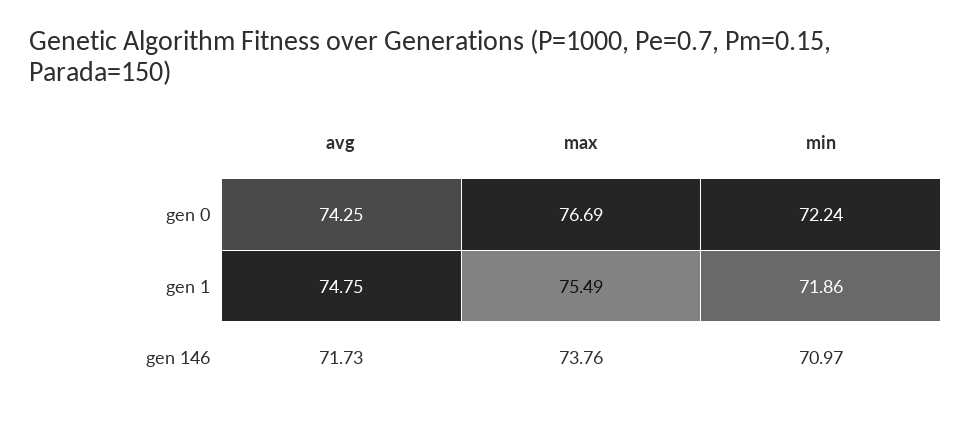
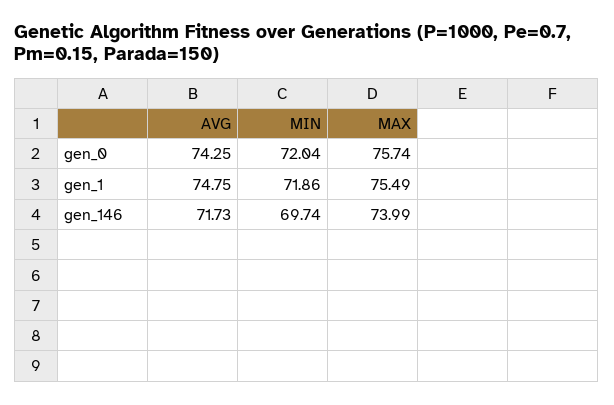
max, gen 0: 76.69 -> 75.74
min, gen 0: 72.24 -> 72.04
max, gen 146: 73.76 -> 73.99
min, gen 146: 70.97 -> 69.74

